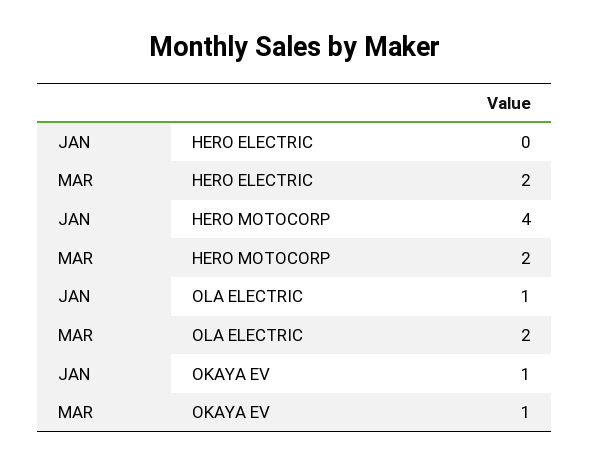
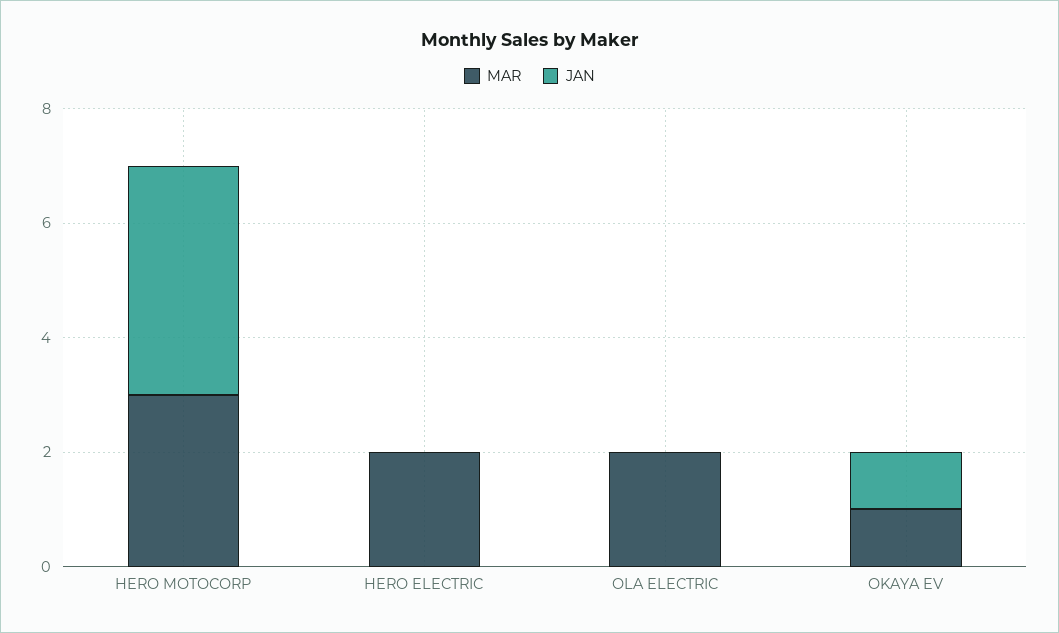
MAR, HERO MOTOCORP: 2 -> 3
JAN, OLA ELECTRIC: 1 -> 0

